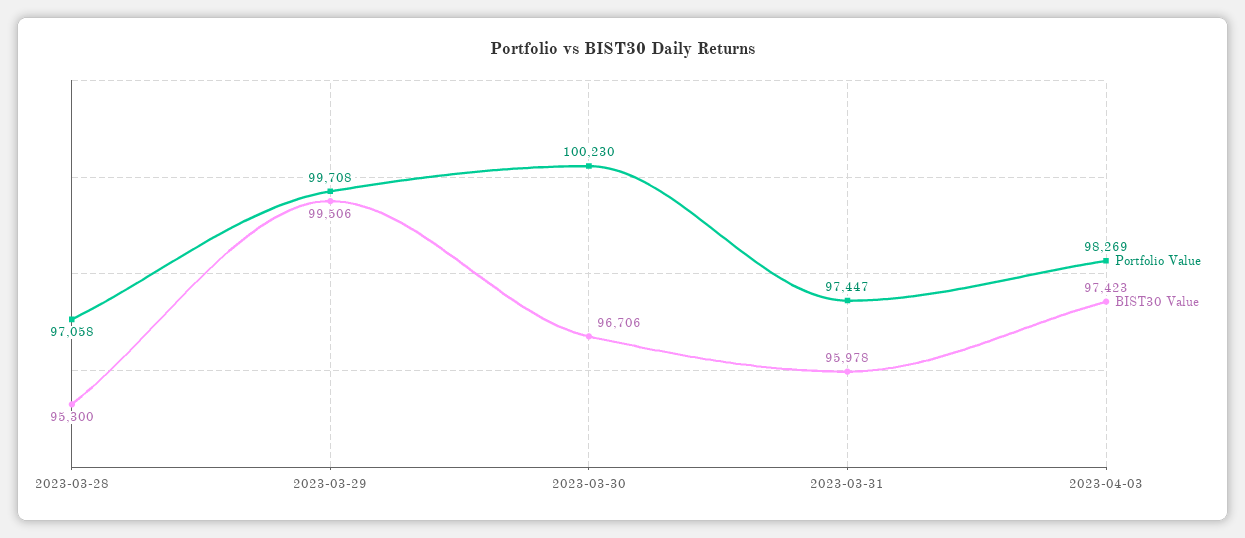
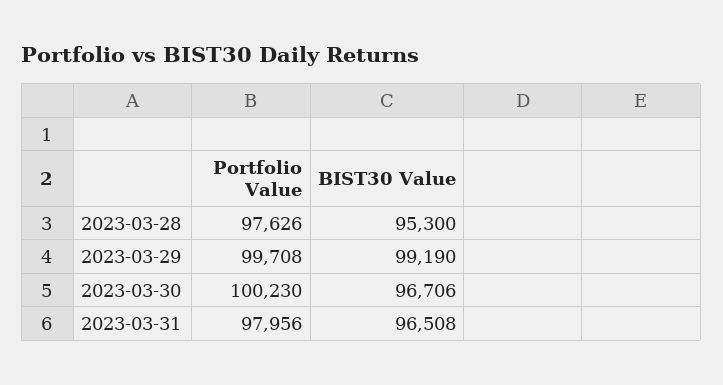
Portfolio Value, 2023-03-28: 97058 -> 97626
BIST30 Value, 2023-03-29: 99506 -> 99190
Portfolio Value, 2023-03-31: 97447 -> 97956
BIST30 Value, 2023-03-31: 95978 -> 96508
Portfolio Value, 2023-04-03: 98269 -> none
BIST30 Value, 2023-04-03: 97423 -> none

